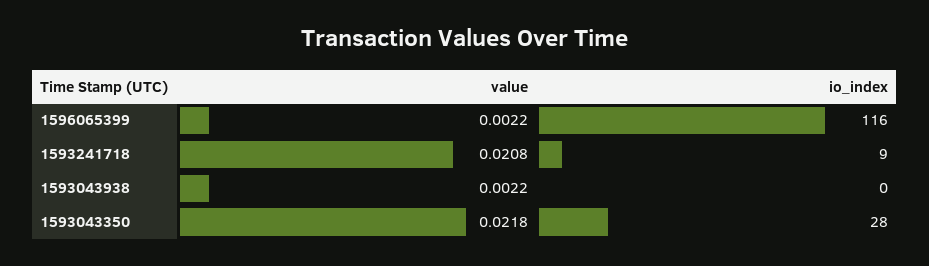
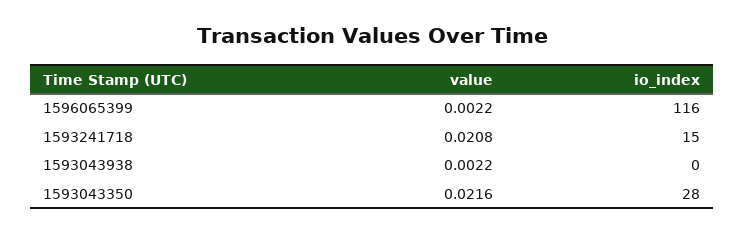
io_index, 1593241718: 9 -> 15
value, 1593043350: 0.0218 -> 0.0216

